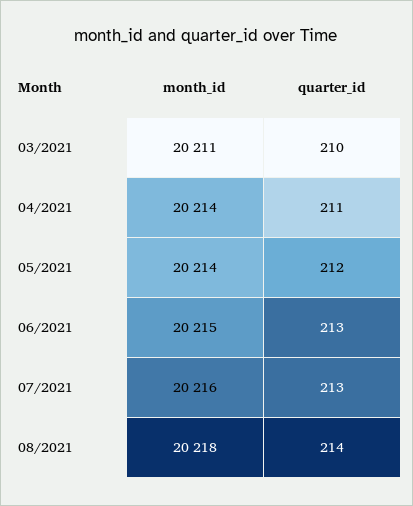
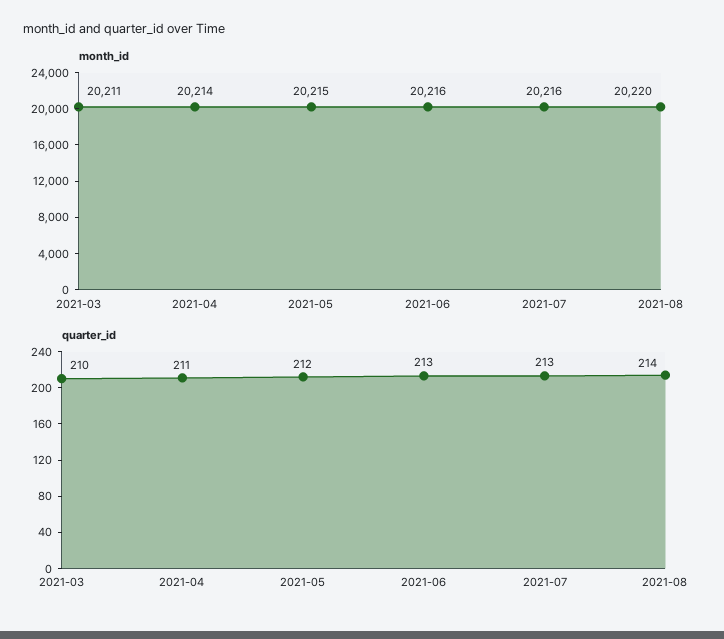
month_id, 05/2021: 20214 -> 20215
month_id, 06/2021: 20215 -> 20216
month_id, 08/2021: 20218 -> 20220

